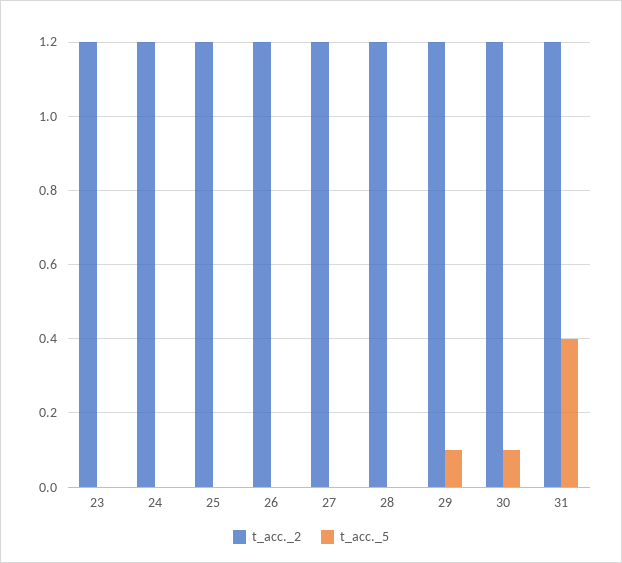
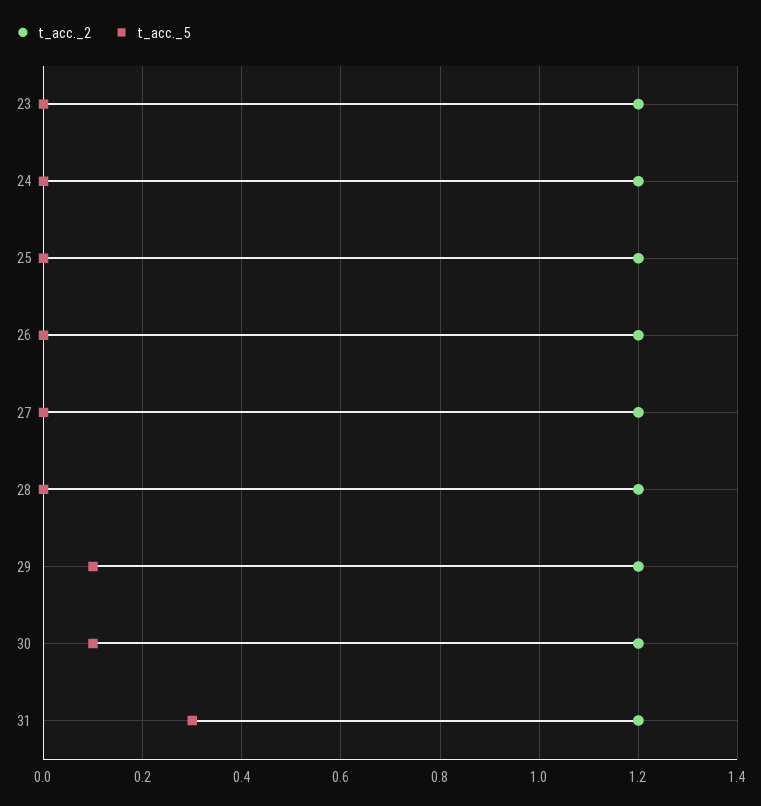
t_acc._5, 31: 0.4 -> 0.3

